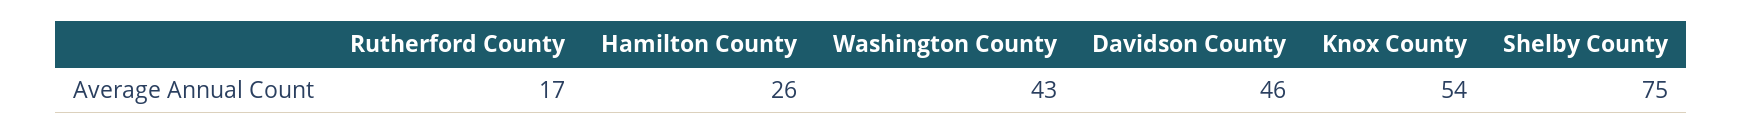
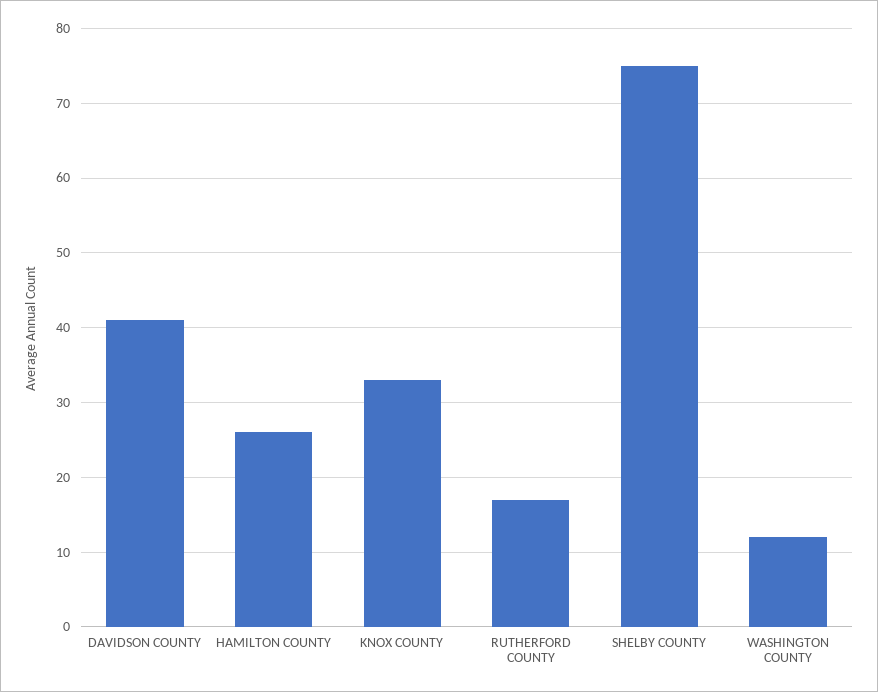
Washington County: 43 -> 12
Davidson County: 46 -> 41
Knox County: 54 -> 33

